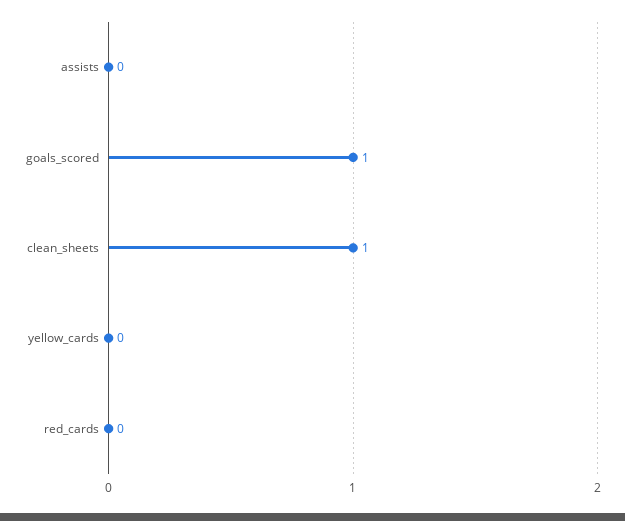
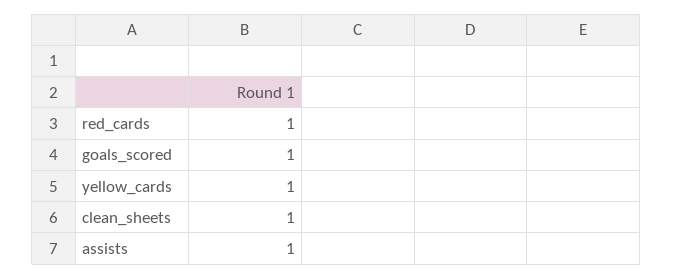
assists: 0 -> 1
yellow_cards: 0 -> 1
red_cards: 0 -> 1

